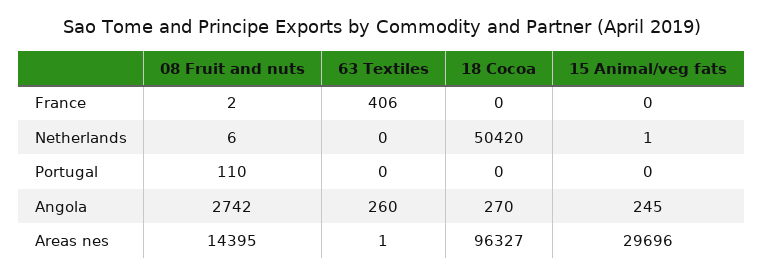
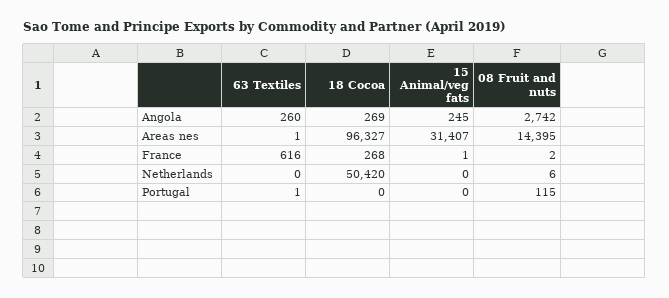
63 Textiles, France: 406 -> 616
18 Cocoa, France: 0 -> 268
15 Animal/veg fats, France: 0 -> 1
15 Animal/veg fats, Netherlands: 1 -> 0
08 Fruit and nuts, Portugal: 110 -> 115
63 Textiles, Portugal: 0 -> 1
18 Cocoa, Angola: 270 -> 269
15 Animal/veg fats, Areas nes: 29696 -> 31407

